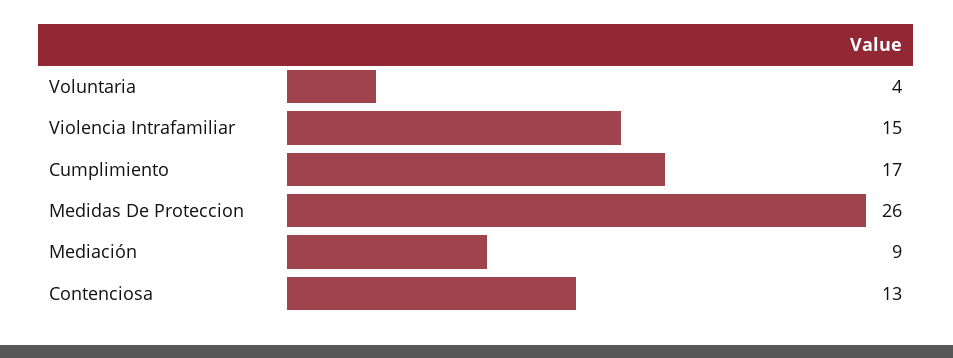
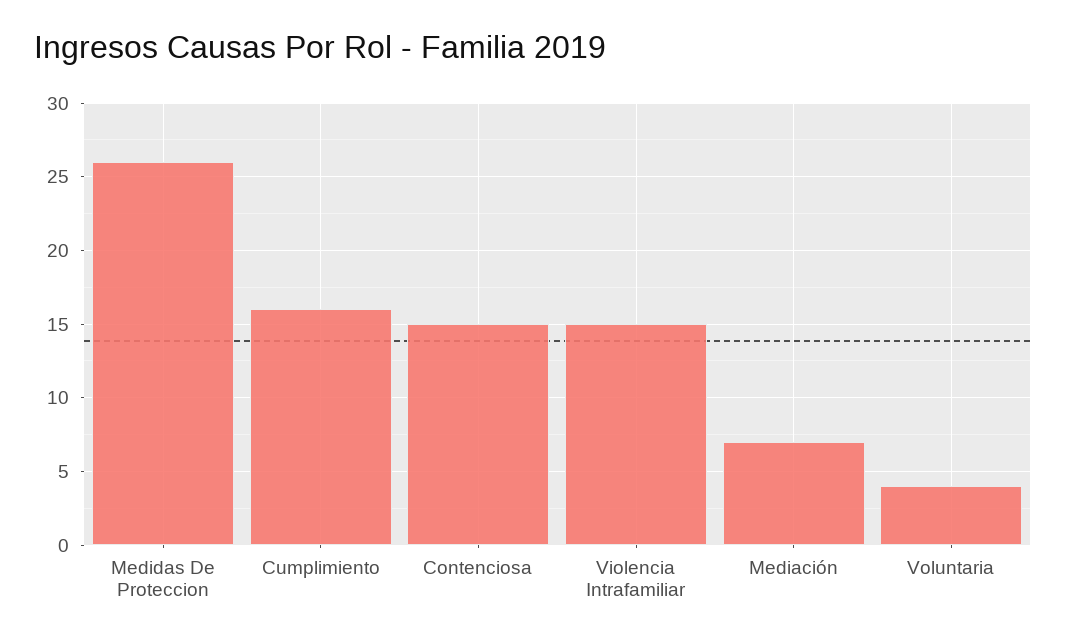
Cumplimiento: 17 -> 16
Mediación: 9 -> 7
Contenciosa: 13 -> 15

